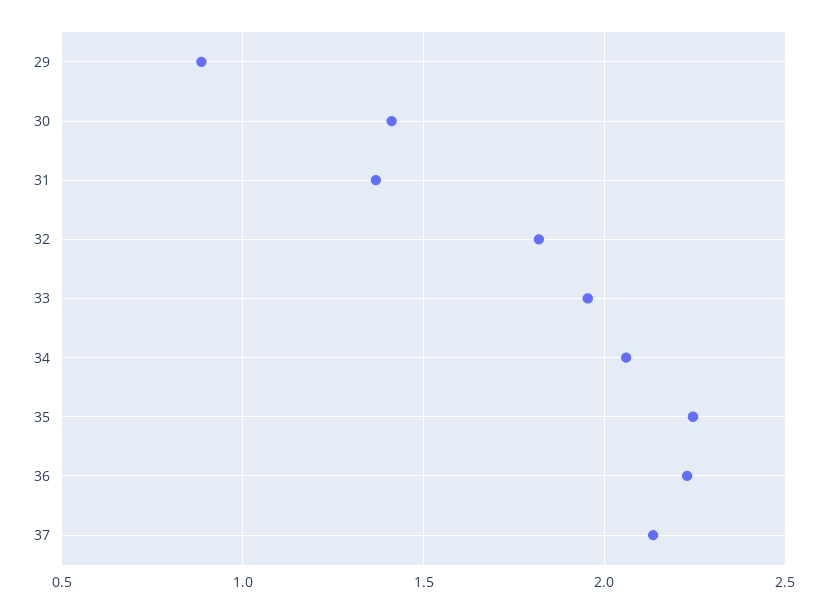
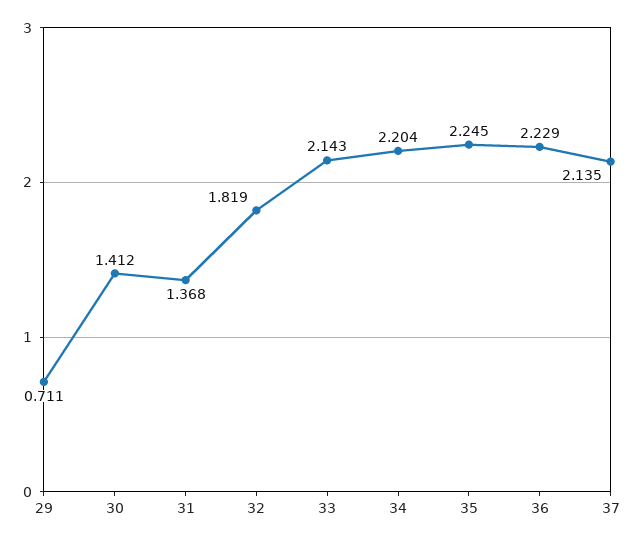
29: 0.9 -> 0.711
33: 1.95 -> 2.143
34: 2.05 -> 2.204

